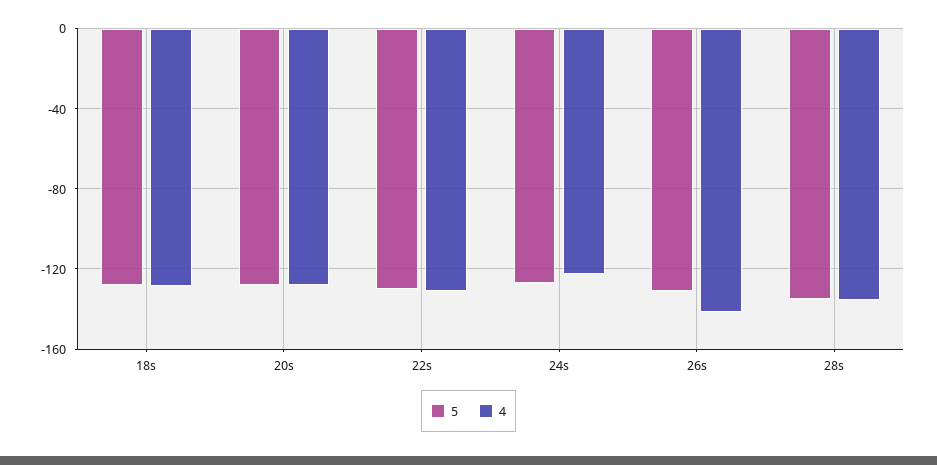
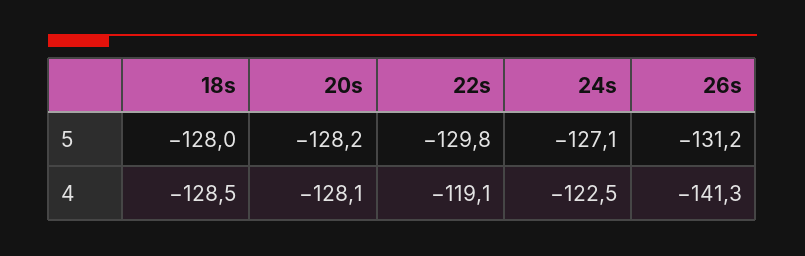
4, 22s: -130 -> -119.1
5, 28s: -135 -> none
4, 28s: -135 -> none

